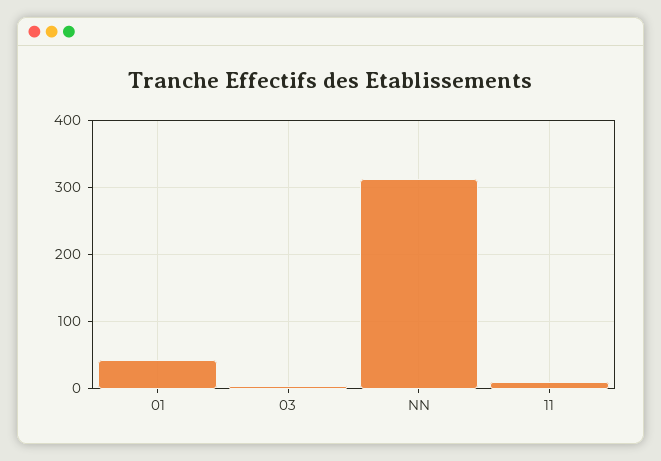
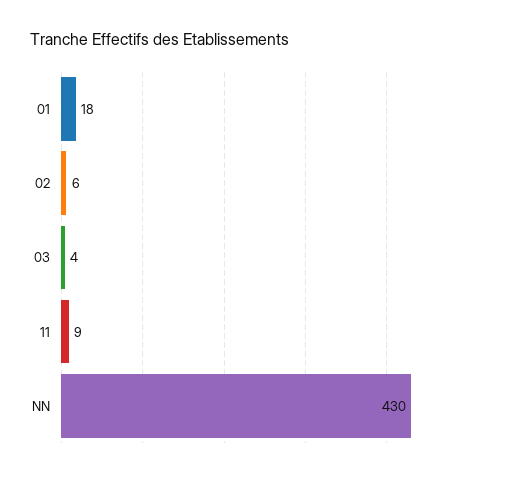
01: 40 -> 18
NN: 310 -> 430
02: none -> 6

